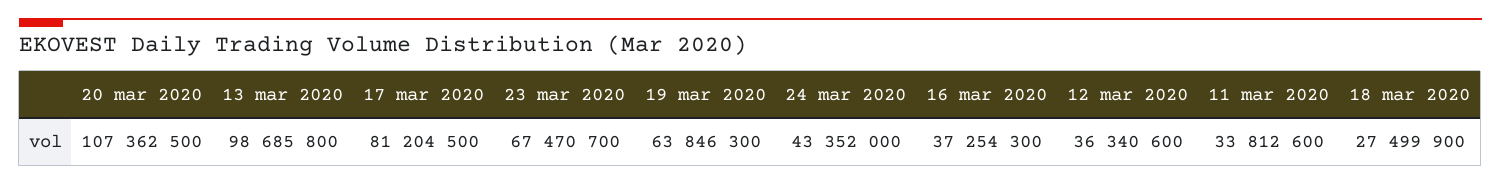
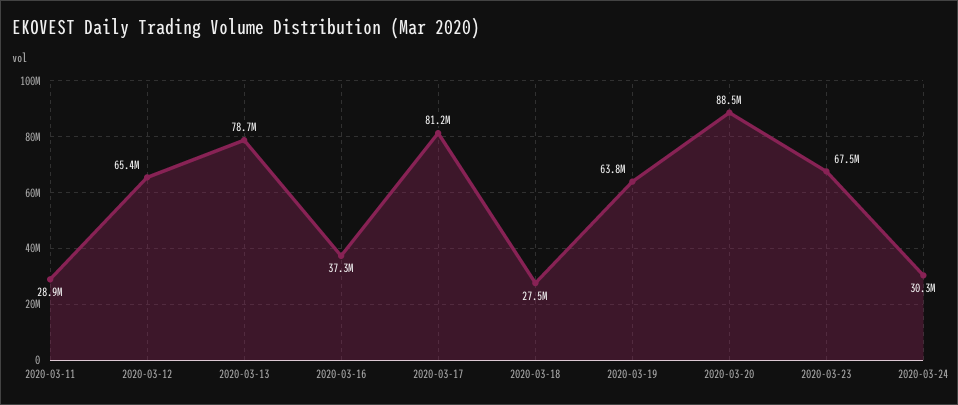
20 mar 2020: 107362500 -> 88500000
13 mar 2020: 98685800 -> 78700000
24 mar 2020: 43352000 -> 30300000
12 mar 2020: 36340600 -> 65400000
11 mar 2020: 33812600 -> 28900000

